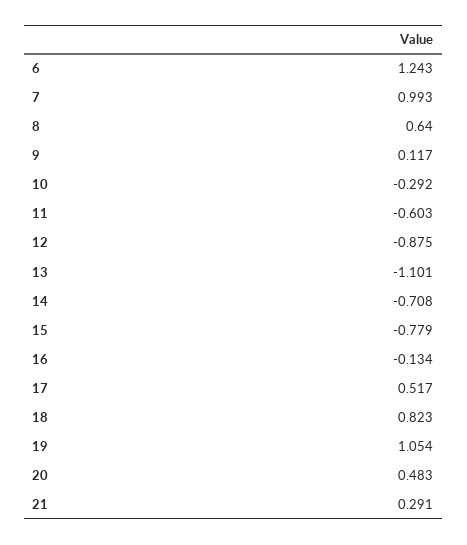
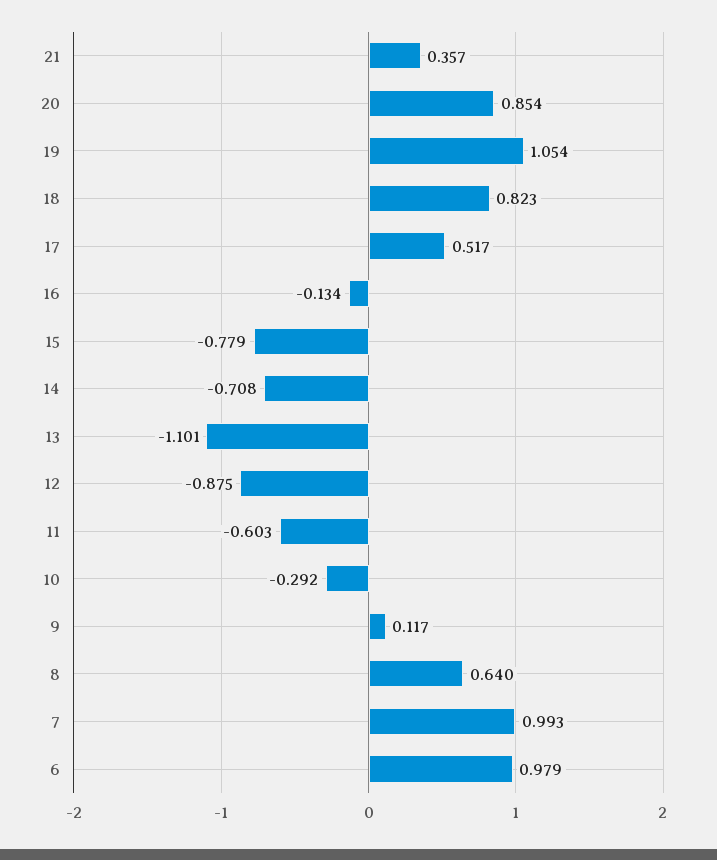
6: 1.243 -> 0.979
20: 0.483 -> 0.854
21: 0.291 -> 0.357

